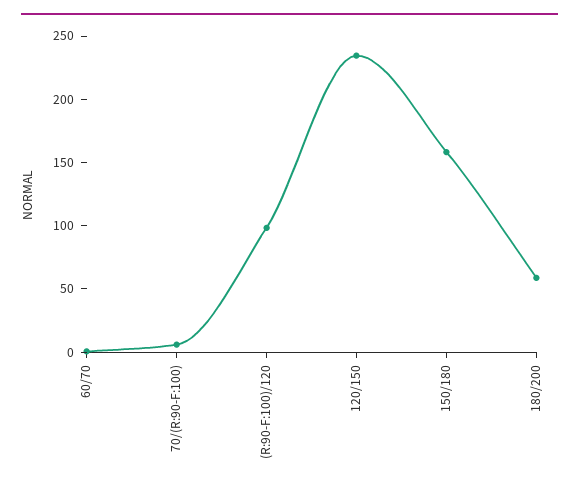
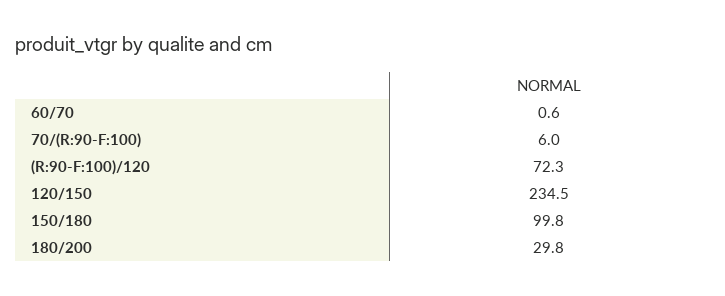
(R:90-F:100)/120: 100 -> 72.3
150/180: 160 -> 99.8
180/200: 60 -> 29.8

